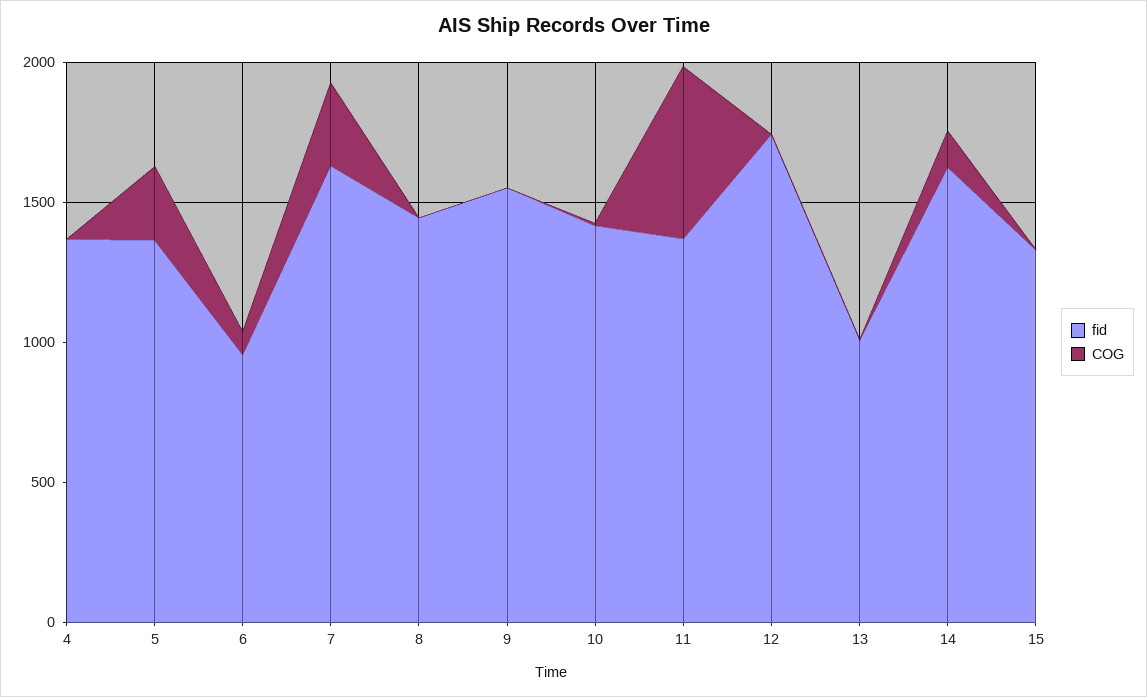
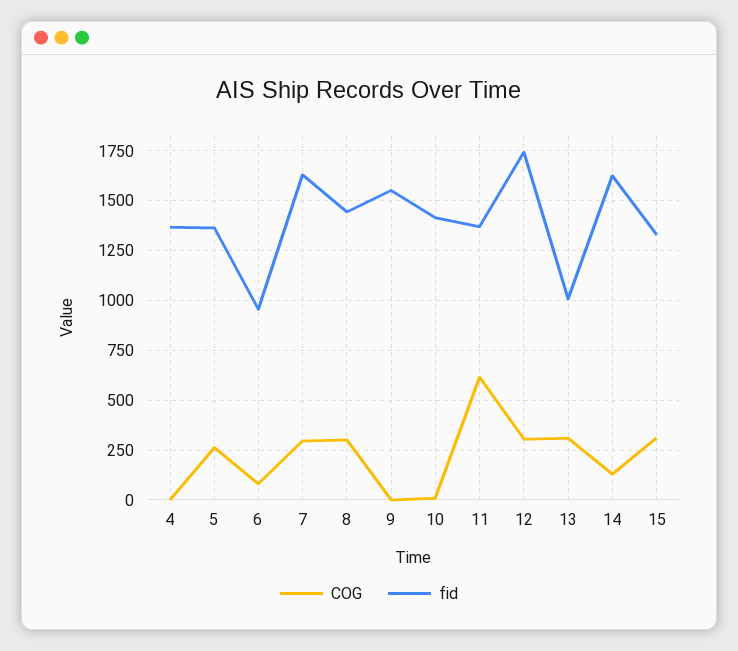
COG, 8: 0 -> 300
COG, 12: 0 -> 300
COG, 13: 0 -> 300
COG, 15: 0 -> 300

